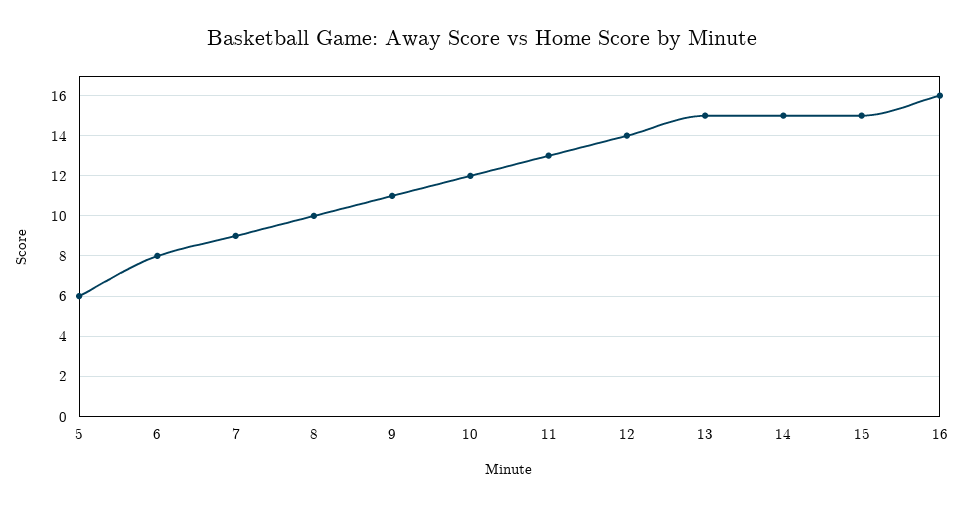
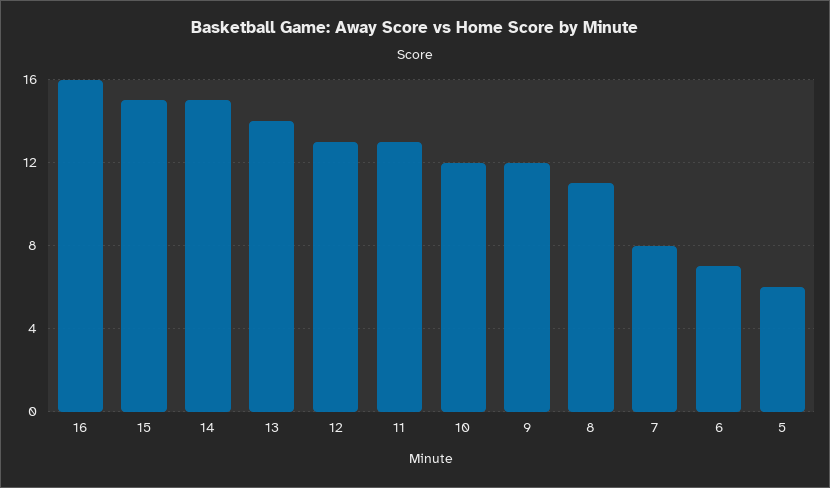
6: 8 -> 7
7: 9 -> 8
8: 10 -> 11
9: 11 -> 12
12: 14 -> 13
13: 15 -> 14

